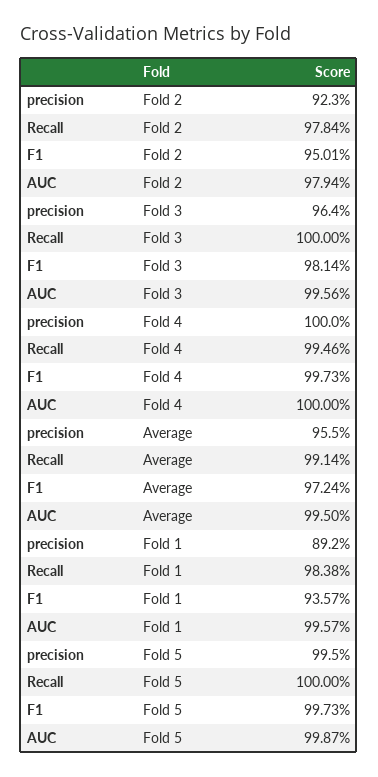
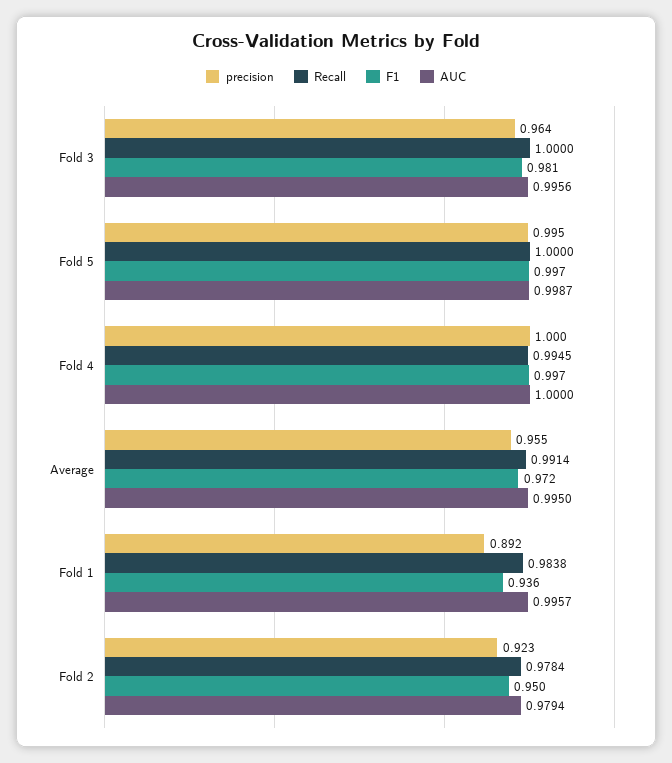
Recall, Fold 4: 0.9946 -> 0.9945

